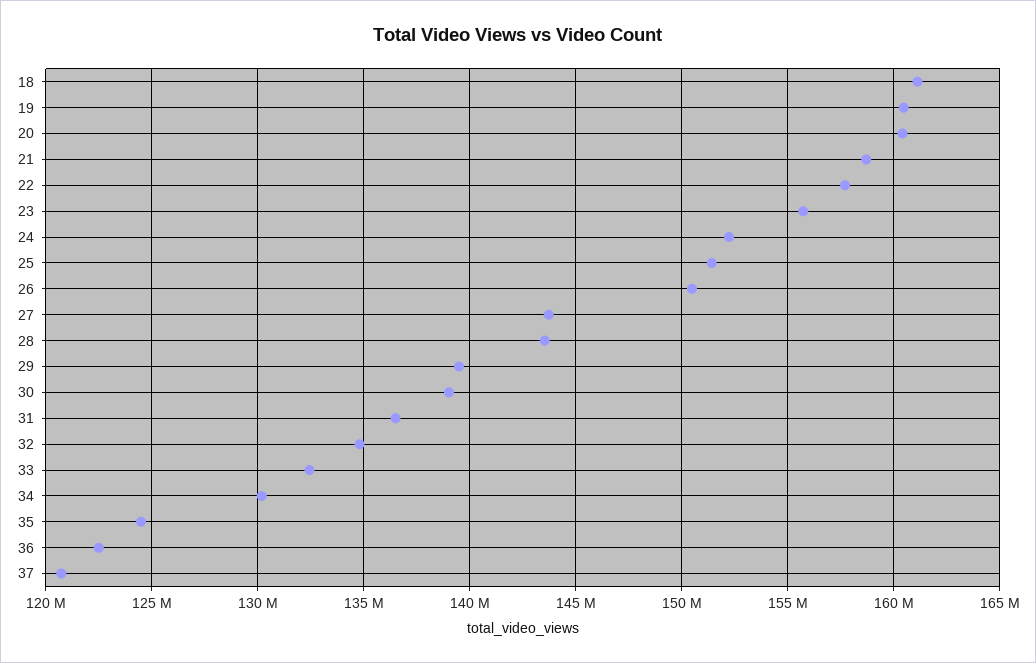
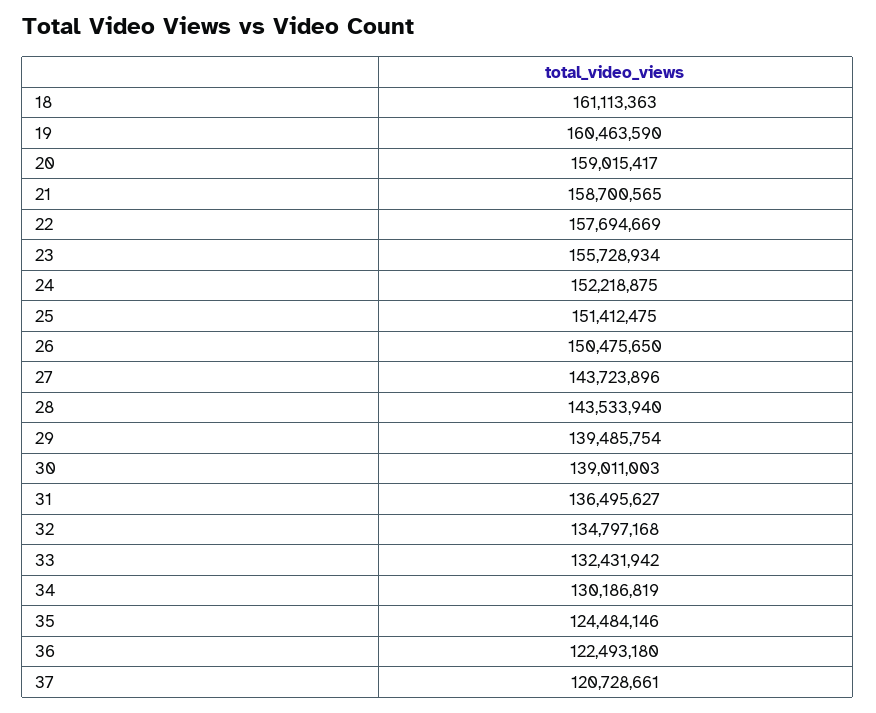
20: 160500000 -> 159015417

